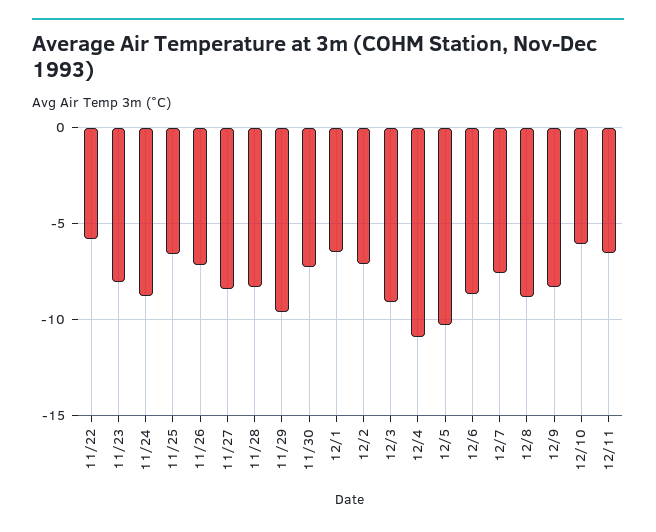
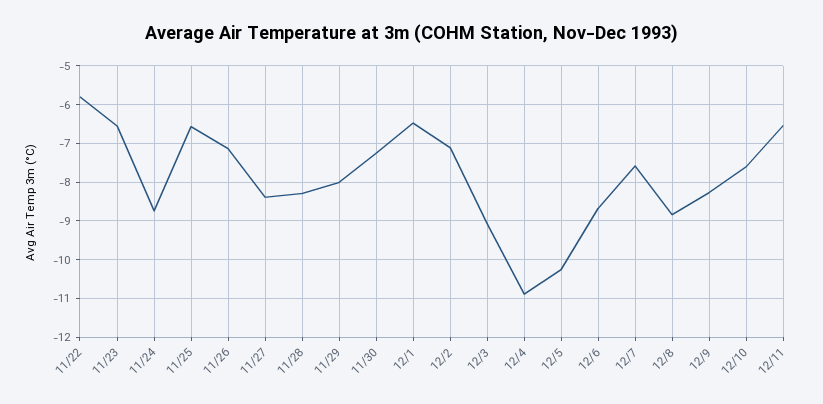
11/23: -8 -> -6.6
11/29: -9.5 -> -8
12/10: -6 -> -7.6

